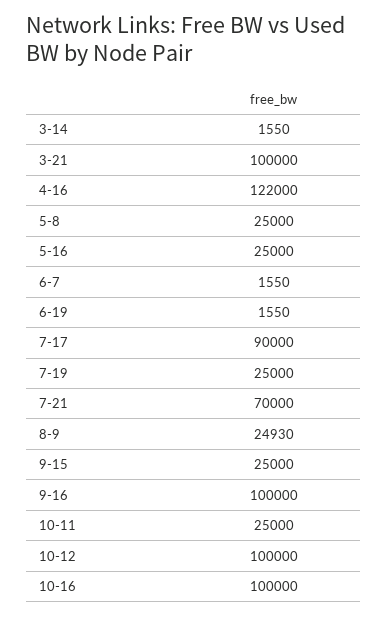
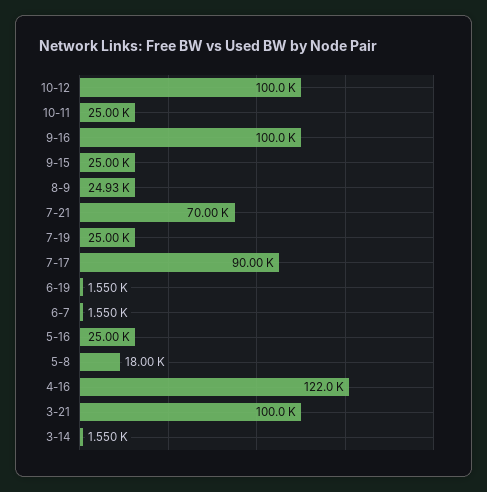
5-8: 25000 -> 18000
10-16: 100000 -> none

